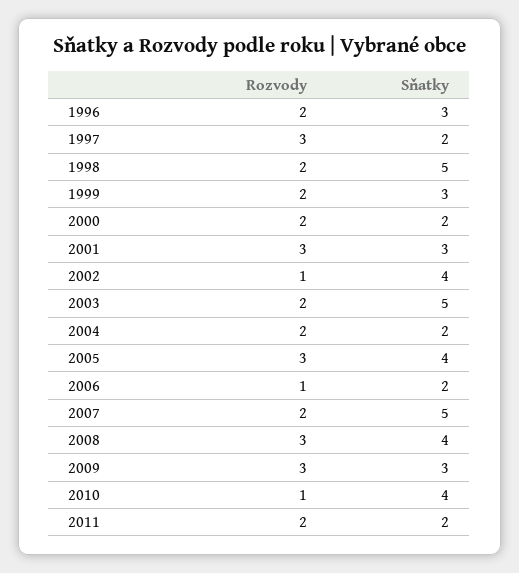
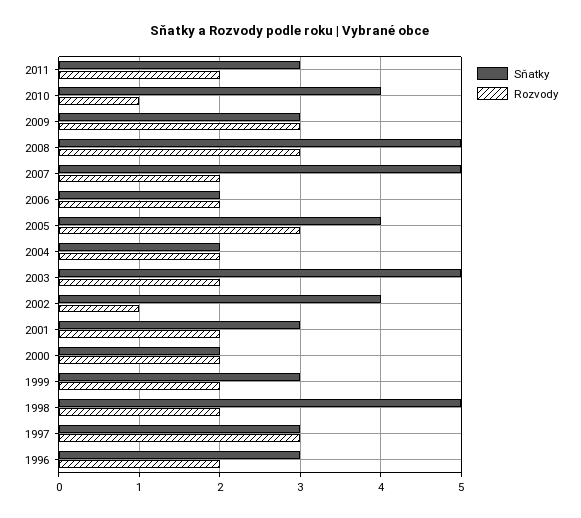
Sňatky, 1997: 2 -> 3
Rozvody, 2001: 3 -> 2
Rozvody, 2006: 1 -> 2
Sňatky, 2008: 4 -> 5
Sňatky, 2011: 2 -> 3

